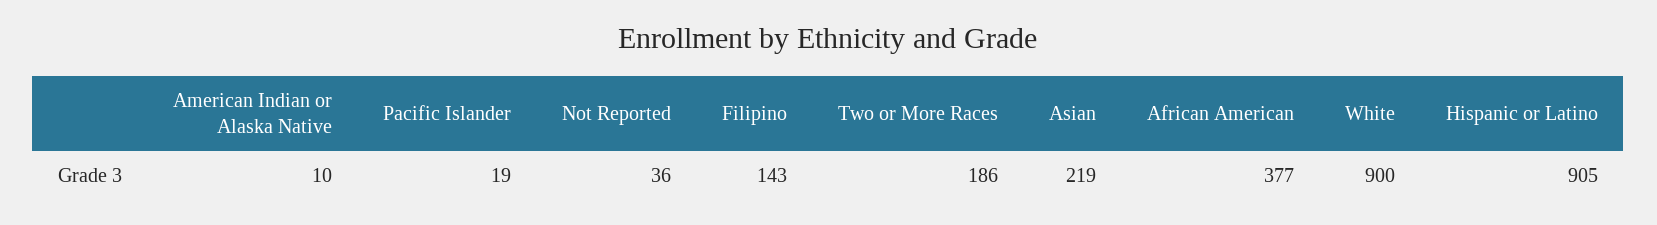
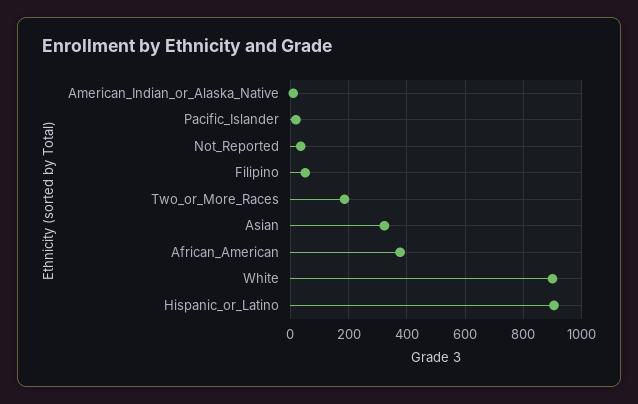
Filipino: 143 -> 50
Asian: 219 -> 325

